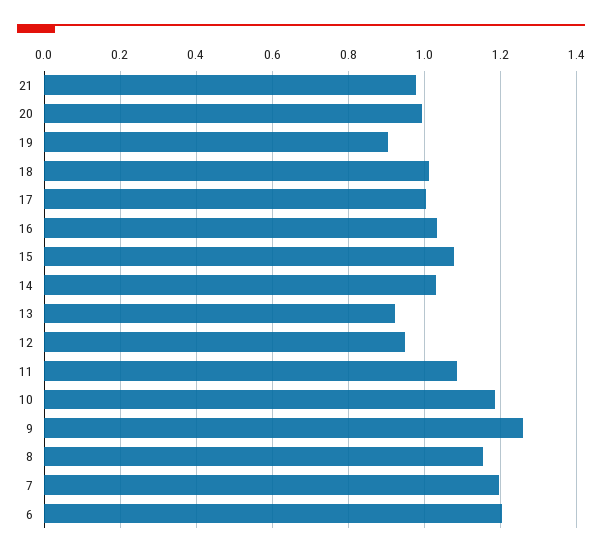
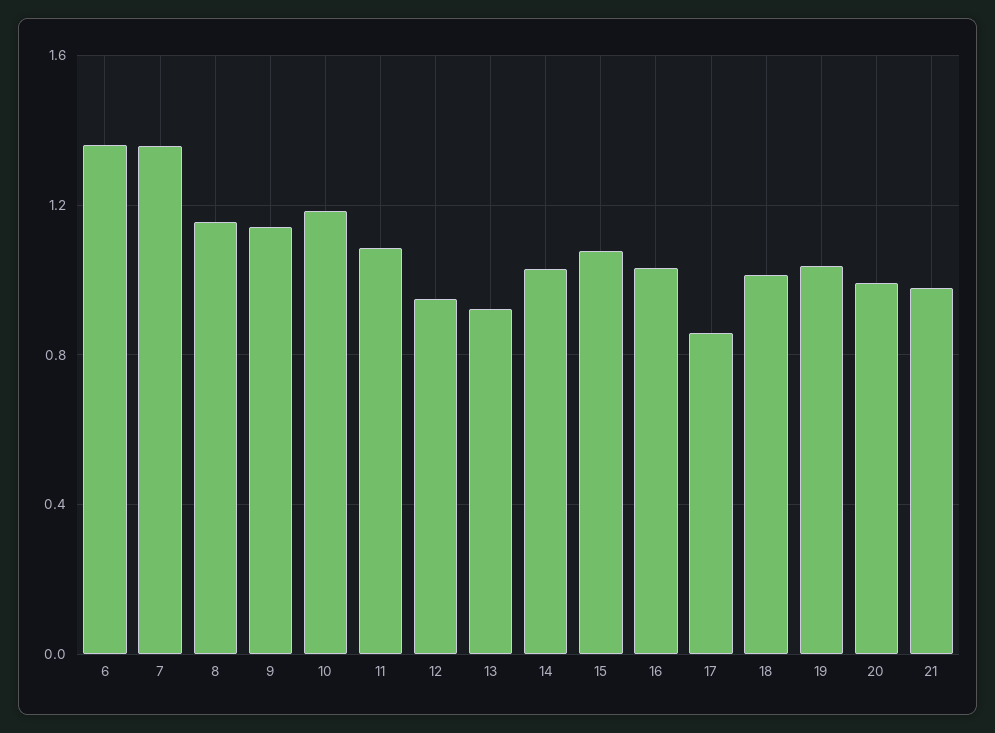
19: 0.9 -> 1.05
17: 1 -> 0.85
9: 1.26 -> 1.15
7: 1.2 -> 1.35
6: 1.2 -> 1.35

